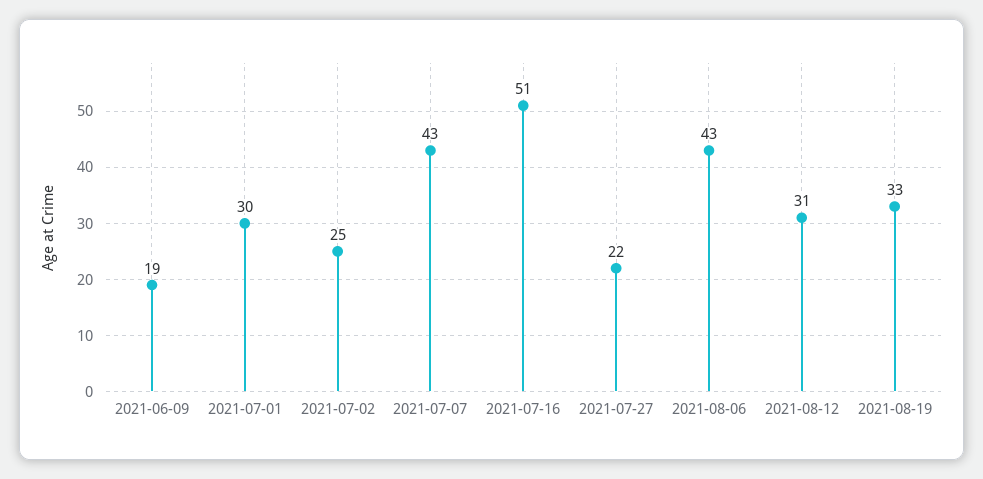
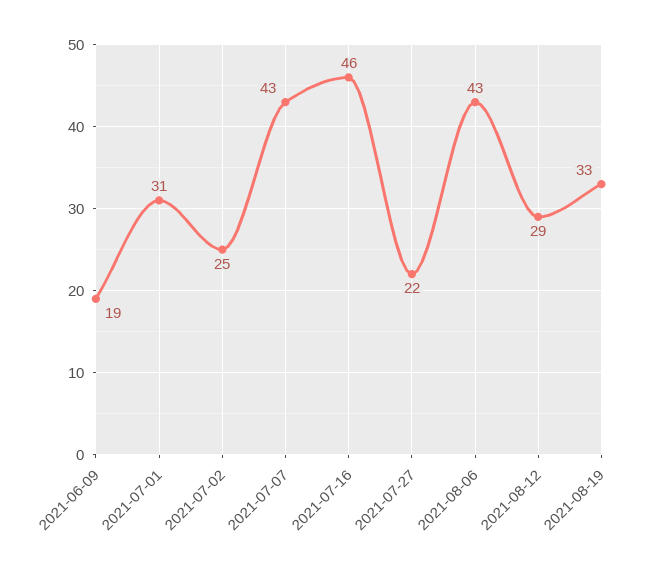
2021-07-01: 30 -> 31
2021-07-16: 51 -> 46
2021-08-12: 31 -> 29

